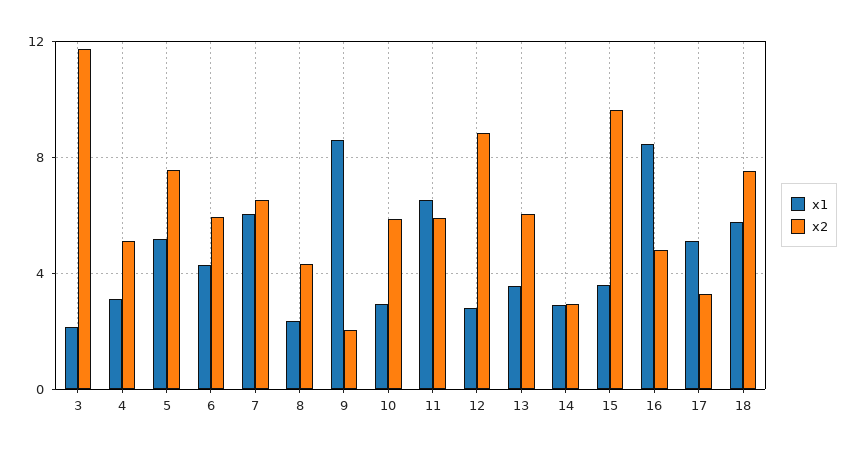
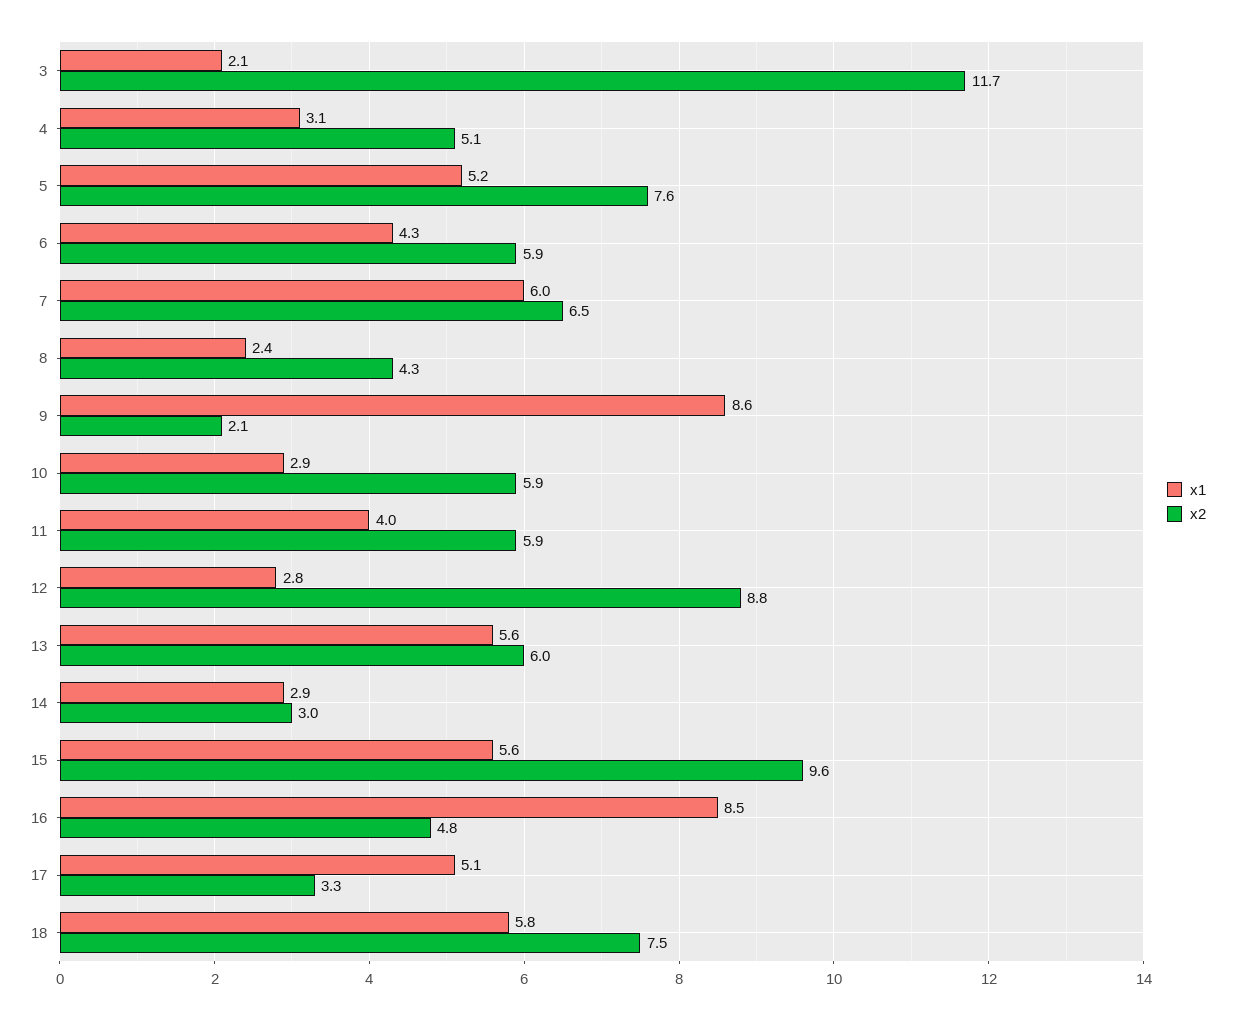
x1, 11: 6.5 -> 4
x1, 13: 3.5 -> 5.6
x1, 15: 3.5 -> 5.6

